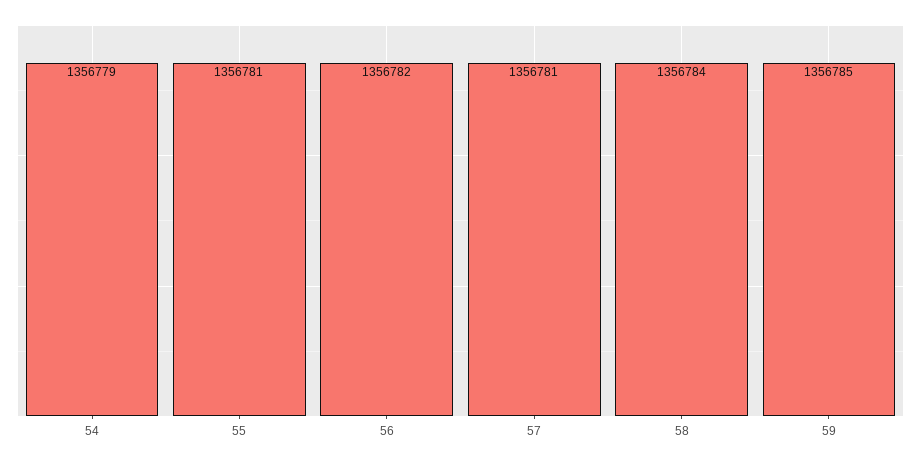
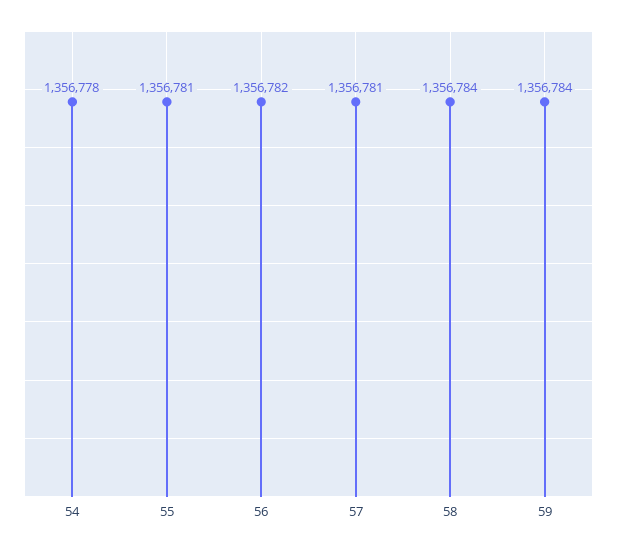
54: 1356779 -> 1356778
59: 1356785 -> 1356784

